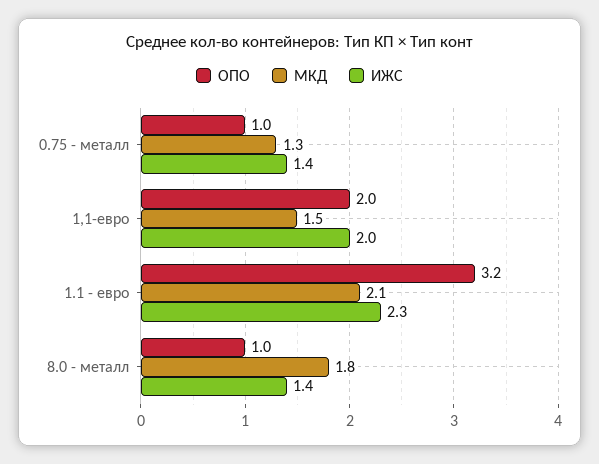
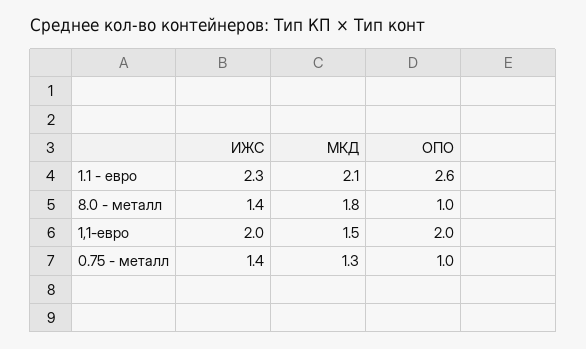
ОПО, 1.1 - евро: 3.2 -> 2.6

